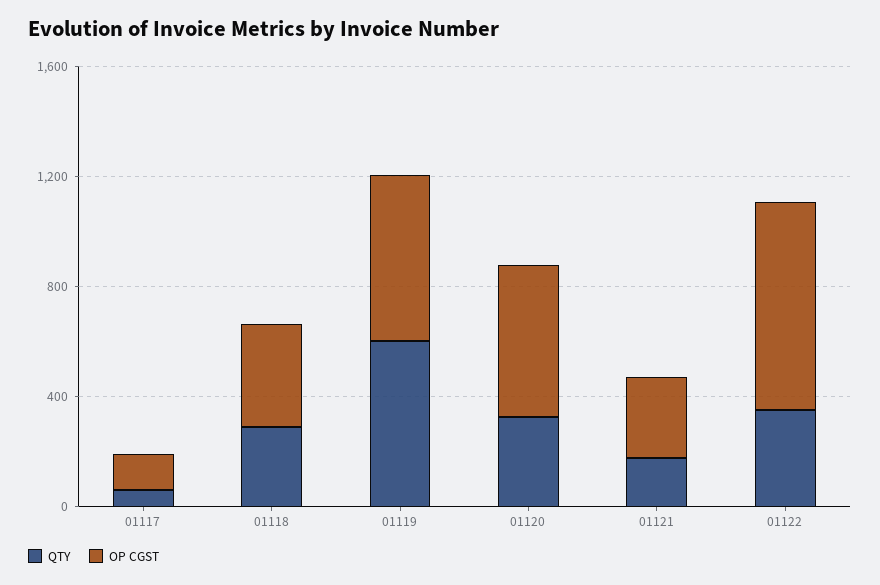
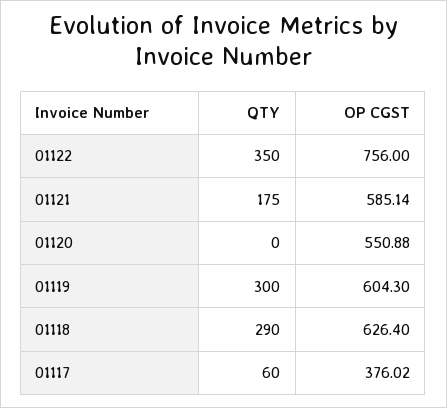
OP CGST, 01117: 100 -> 376.02
OP CGST, 01118: 400 -> 626.4
QTY, 01119: 600 -> 300
QTY, 01120: 300 -> 0
OP CGST, 01121: 300 -> 585.14

